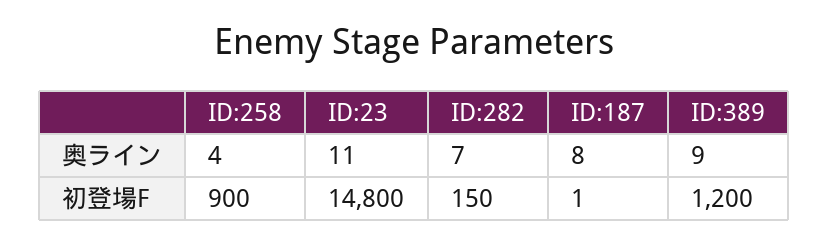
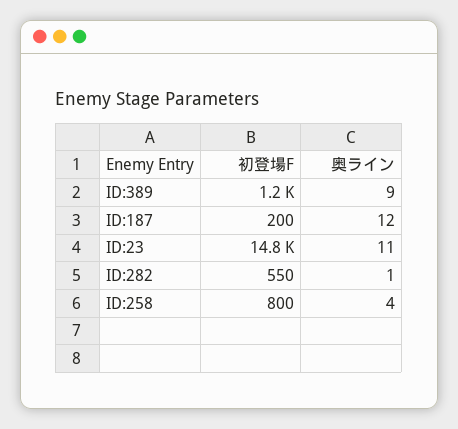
ID:282, 奥ライン: 7 -> 1
ID:187, 奥ライン: 8 -> 12
ID:258, 初登場F: 900 -> 800
ID:282, 初登場F: 150 -> 550
ID:187, 初登場F: 1 -> 200

